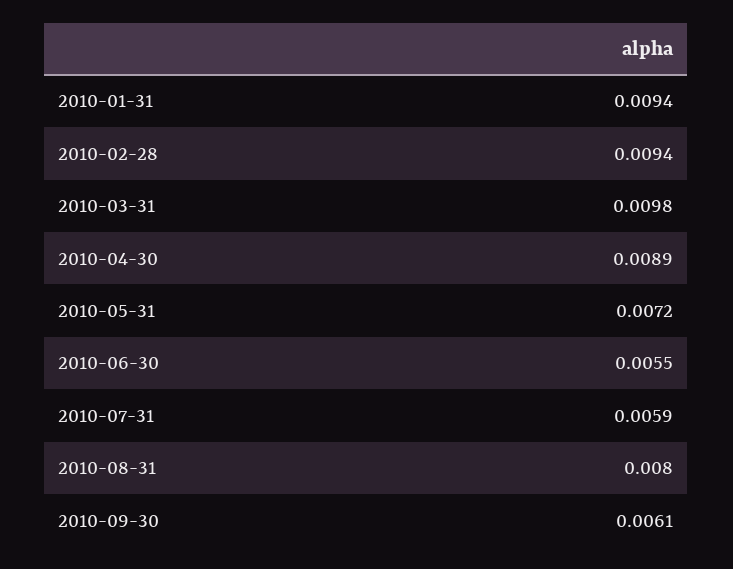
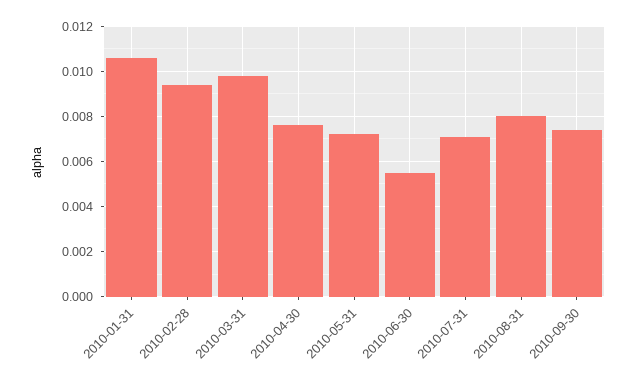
2010-01-31: 0.0094 -> 0.0105
2010-04-30: 0.0089 -> 0.0075
2010-07-31: 0.0059 -> 0.007
2010-09-30: 0.0061 -> 0.0075

